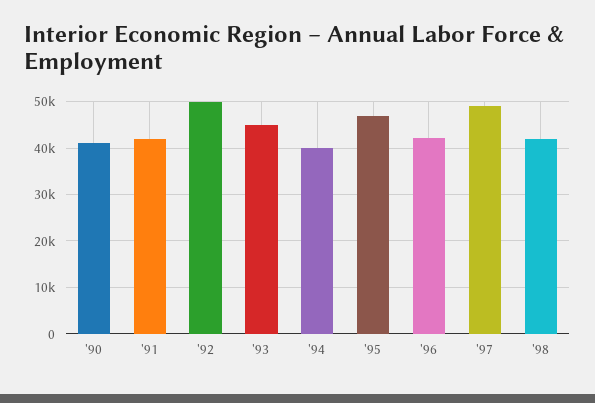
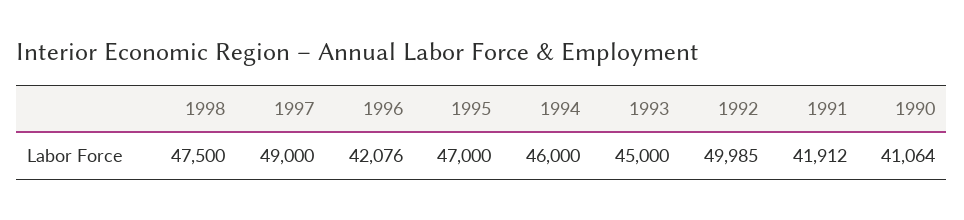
'94: 40000 -> 46000
'98: 42000 -> 47500

